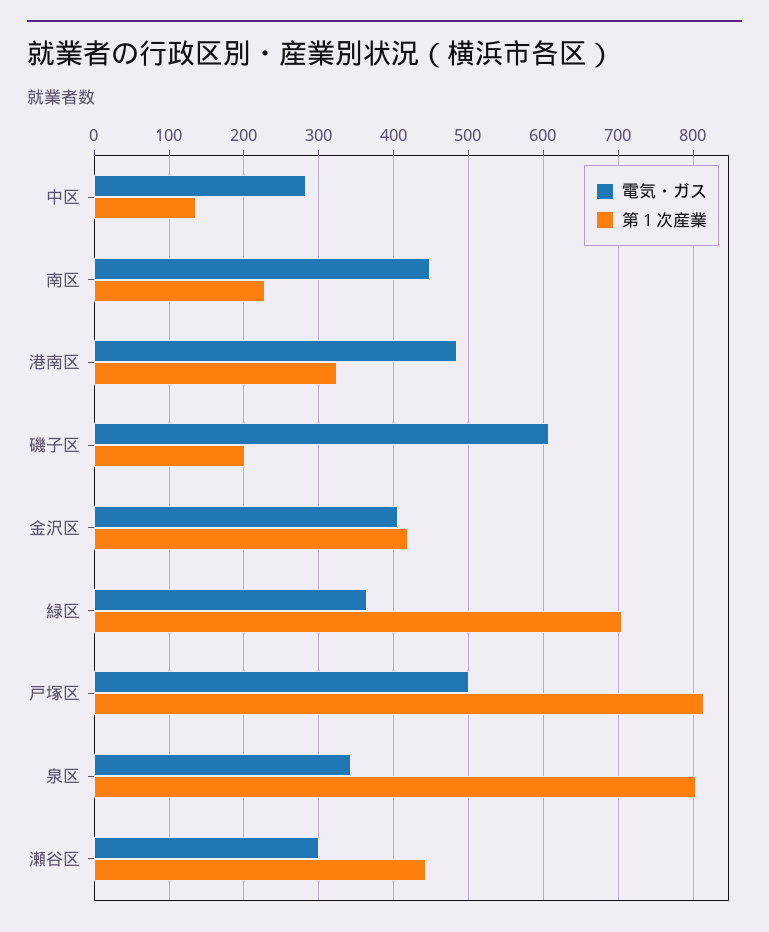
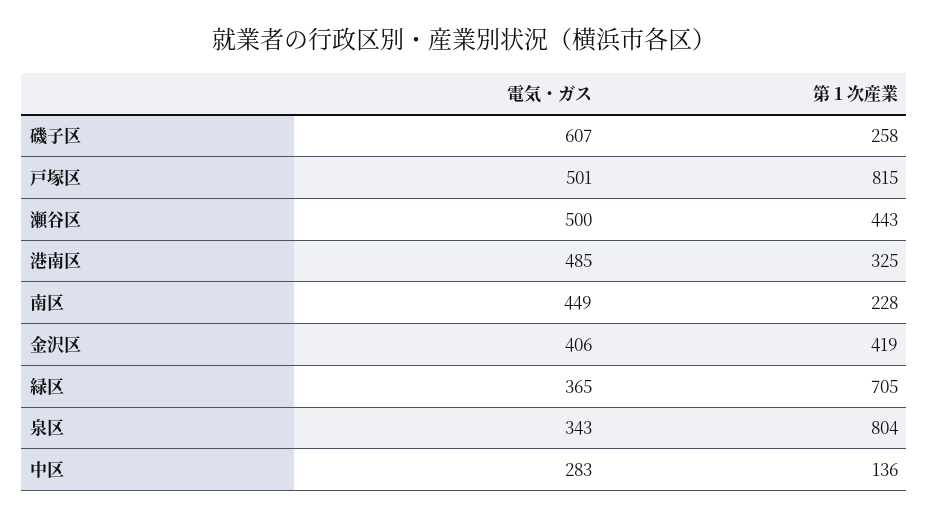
第１次産業, 磯子区: 200 -> 258
電気・ガス, 瀬谷区: 300 -> 500

